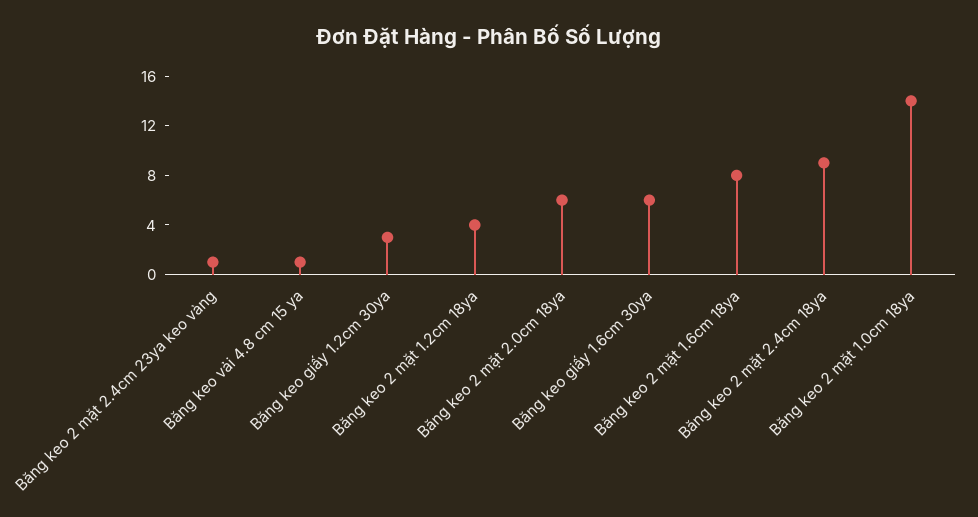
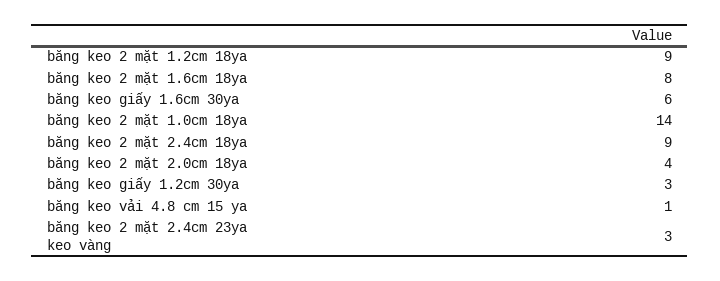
Băng keo 2 mặt 2.4cm 23ya keo vàng: 1 -> 3
Băng keo 2 mặt 1.2cm 18ya: 4 -> 9
Băng keo 2 mặt 2.0cm 18ya: 6 -> 4

